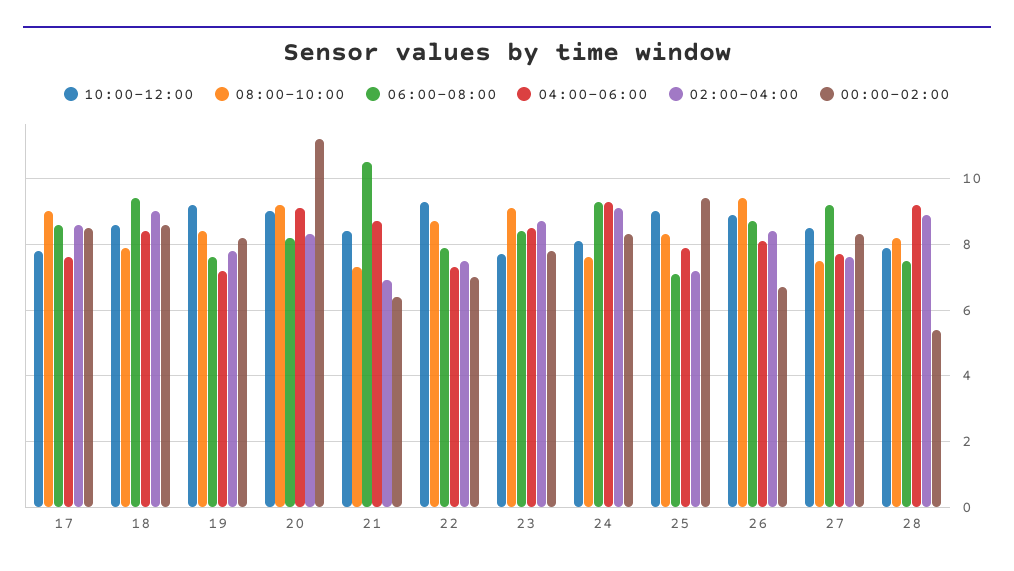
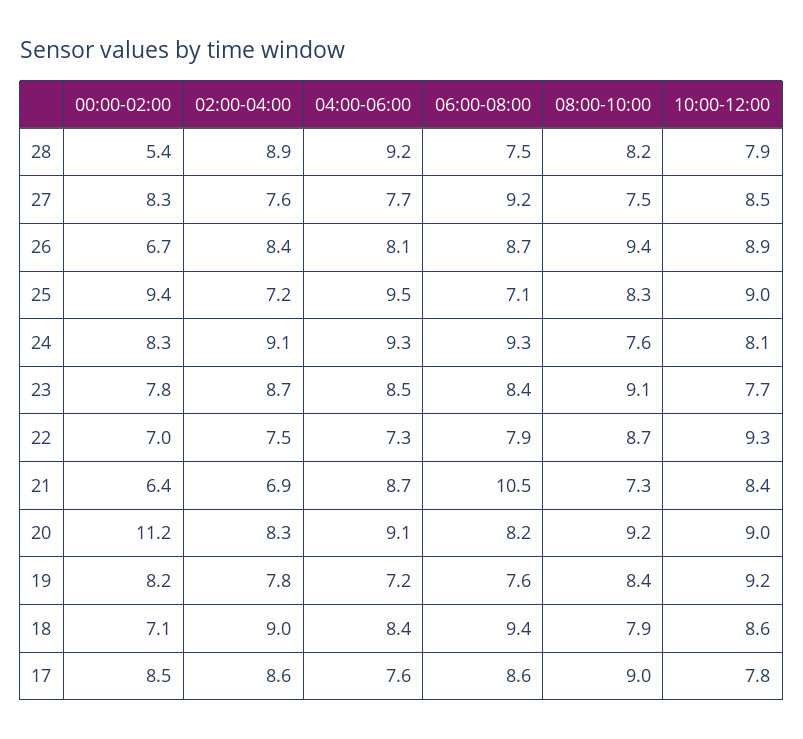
00:00-02:00, 18: 8.5 -> 7.1
04:00-06:00, 25: 8 -> 9.5

